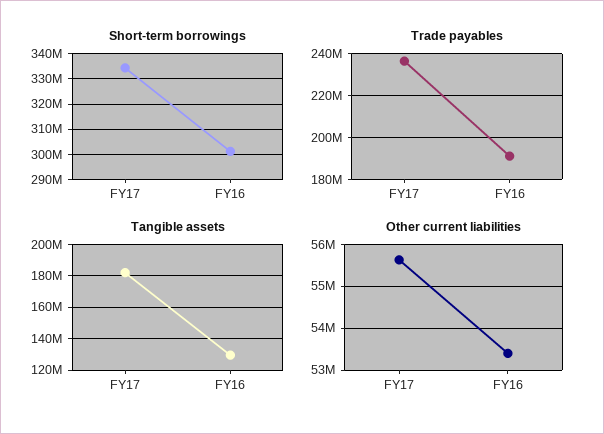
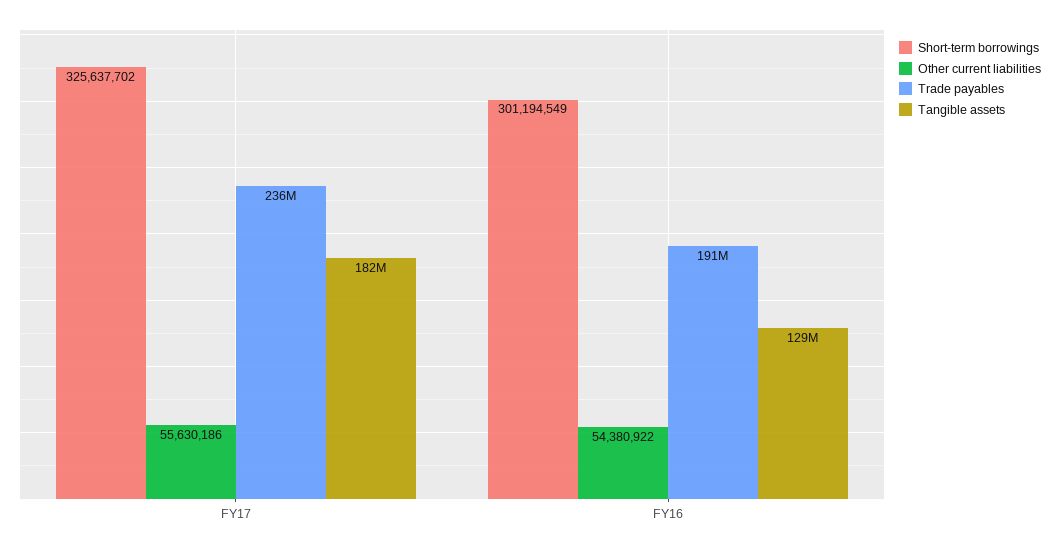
Short-term borrowings, FY17: 335000000 -> 325637702
Other current liabilities, FY16: 53400000 -> 54380922

